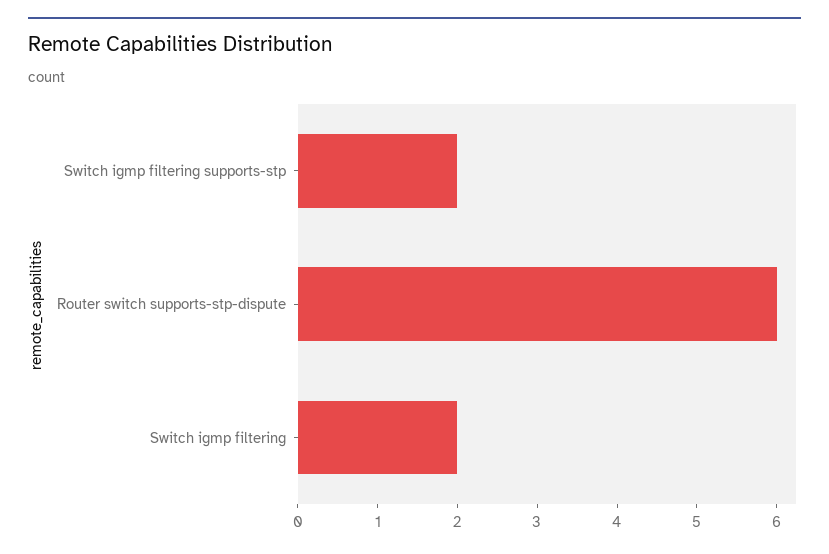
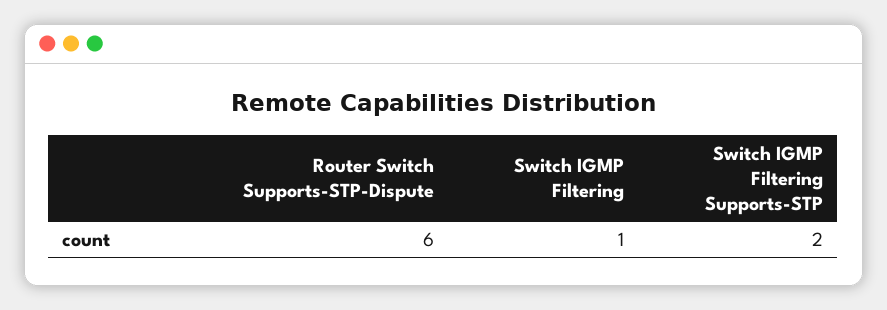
Switch igmp filtering: 2 -> 1

